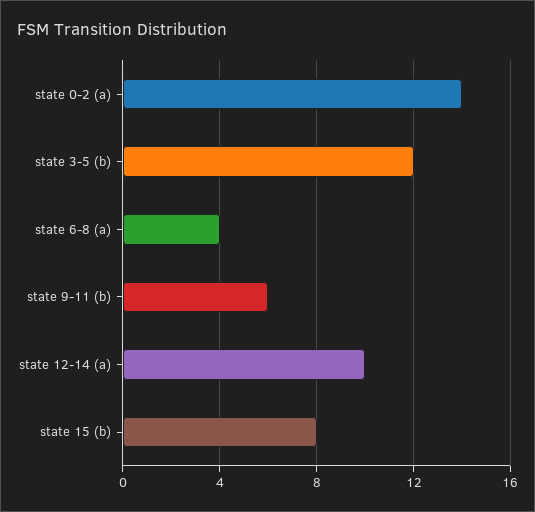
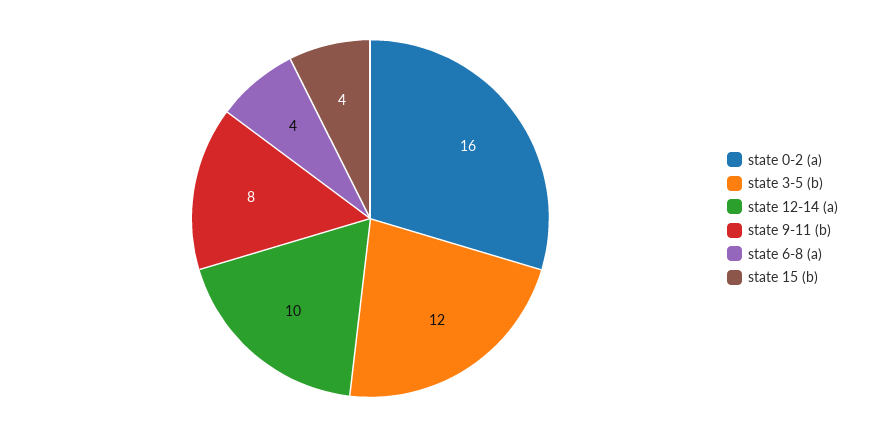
state 0-2 (a): 14 -> 16
state 9-11 (b): 6 -> 8
state 15 (b): 8 -> 4

